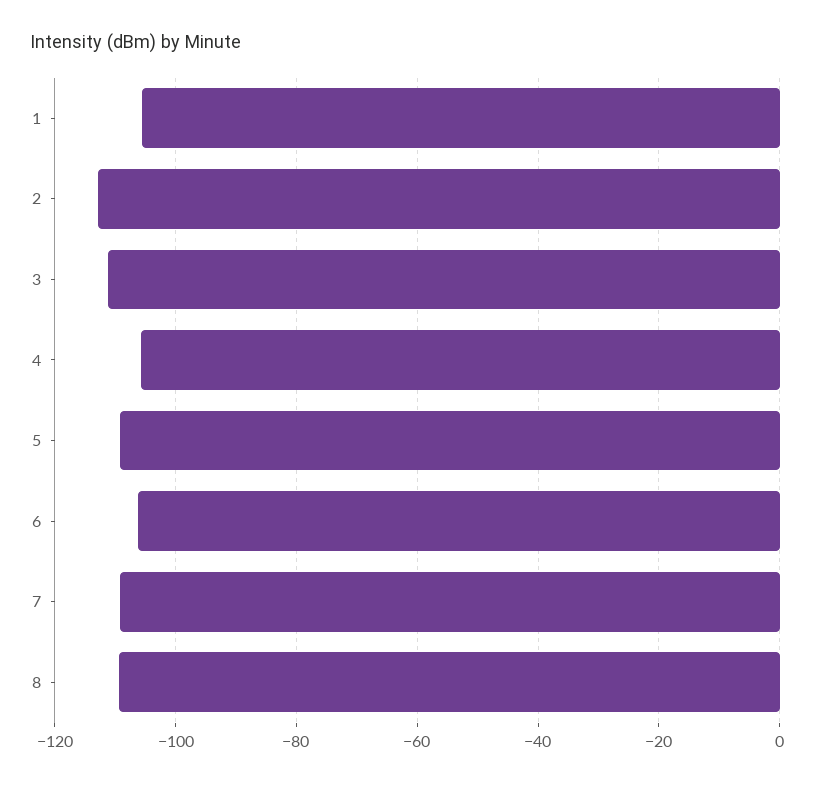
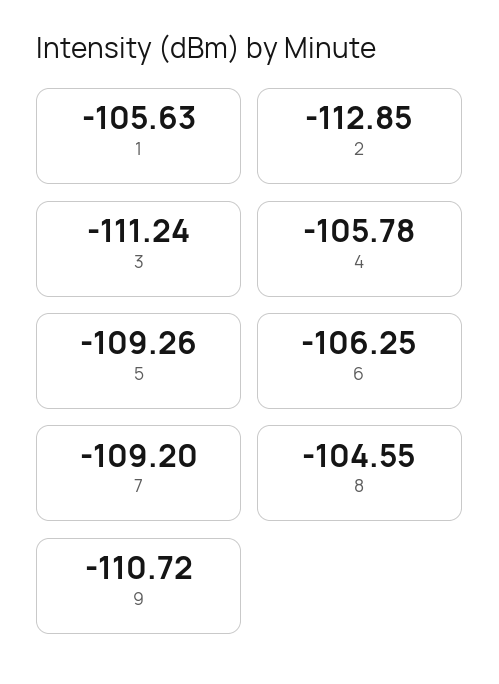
8: -110 -> -104.55
9: none -> -110.72

